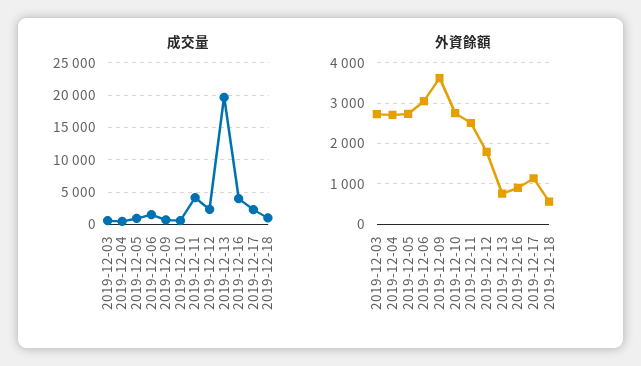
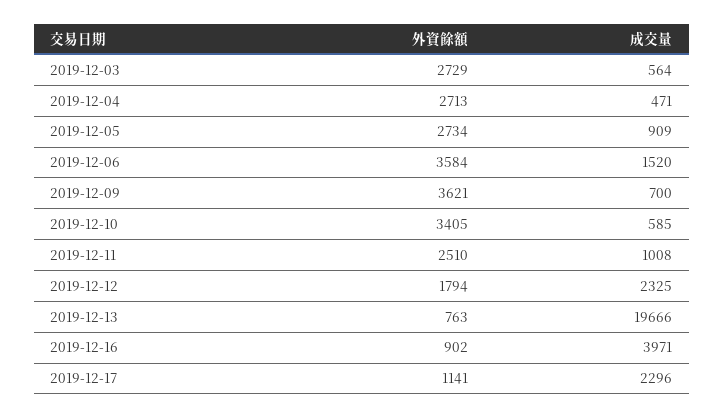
成交量, 2019-12-11: 4000 -> 1008
成交量, 2019-12-18: 1000 -> none
外資餘額, 2019-12-06: 3000 -> 3584
外資餘額, 2019-12-10: 2800 -> 3405
外資餘額, 2019-12-18: 600 -> none

